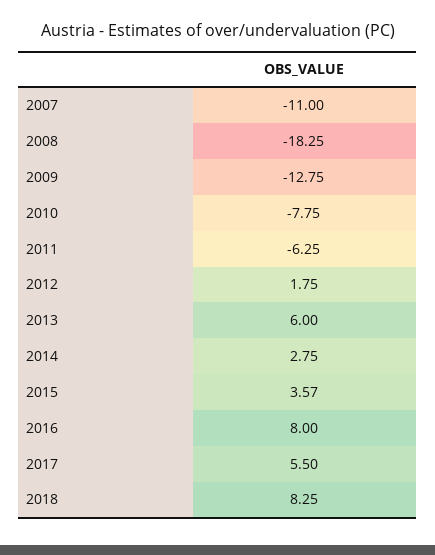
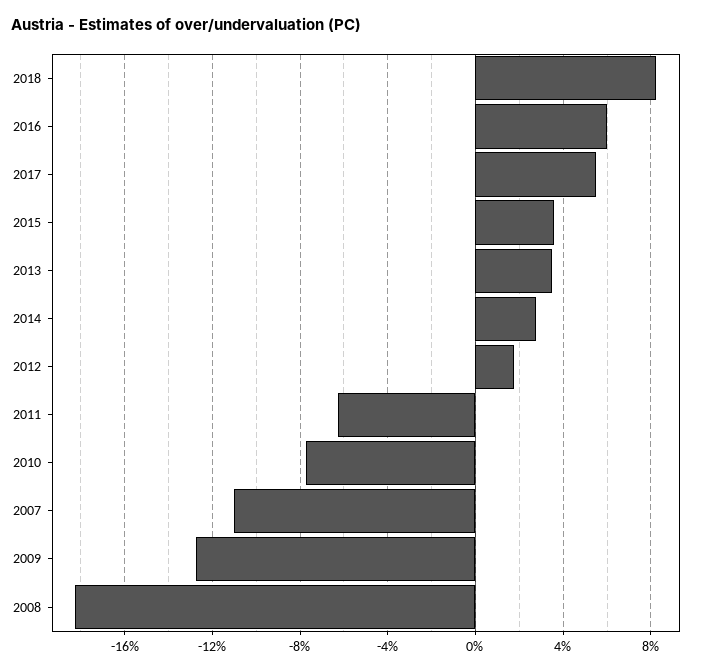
2013: 6 -> 3.5
2016: 8 -> 6

